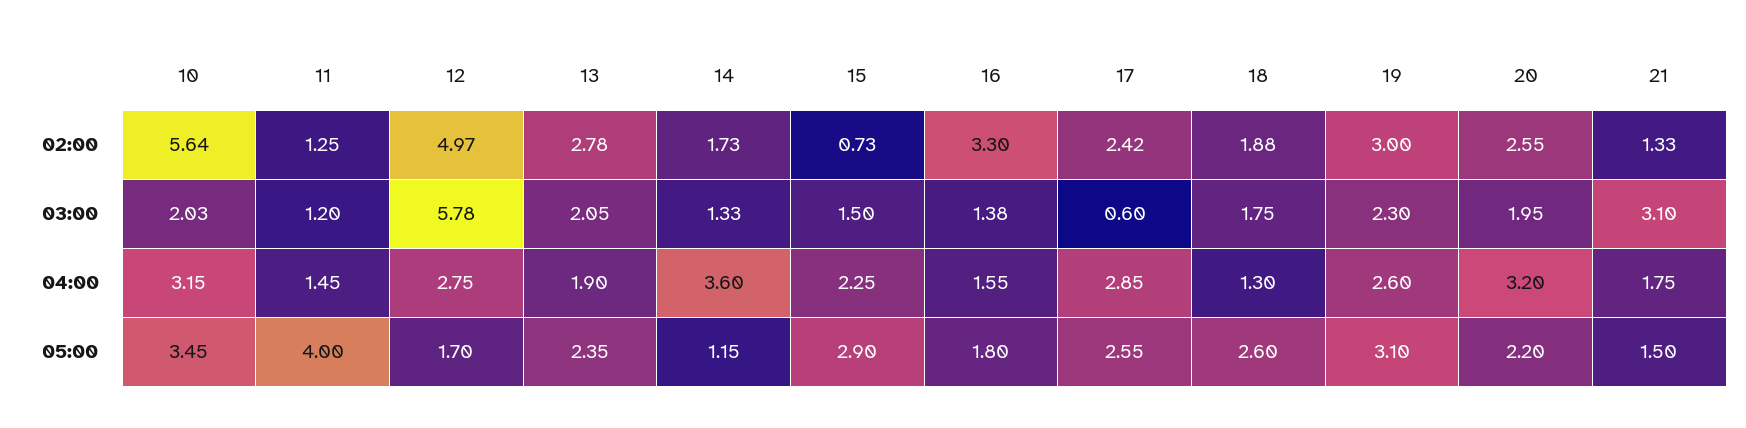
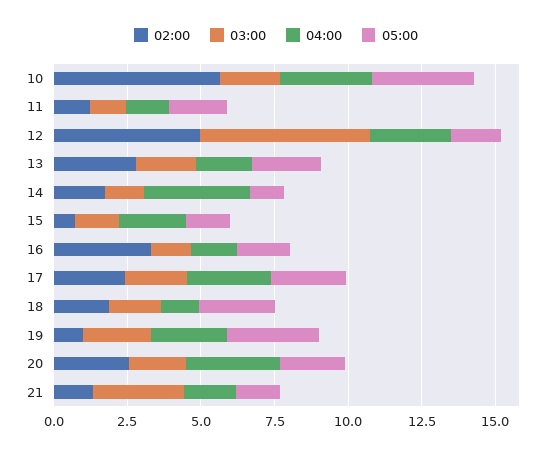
02:00, 19: 3 -> 1
03:00, 17: 0.6 -> 2
05:00, 11: 4 -> 2
05:00, 15: 2.9 -> 1.5

